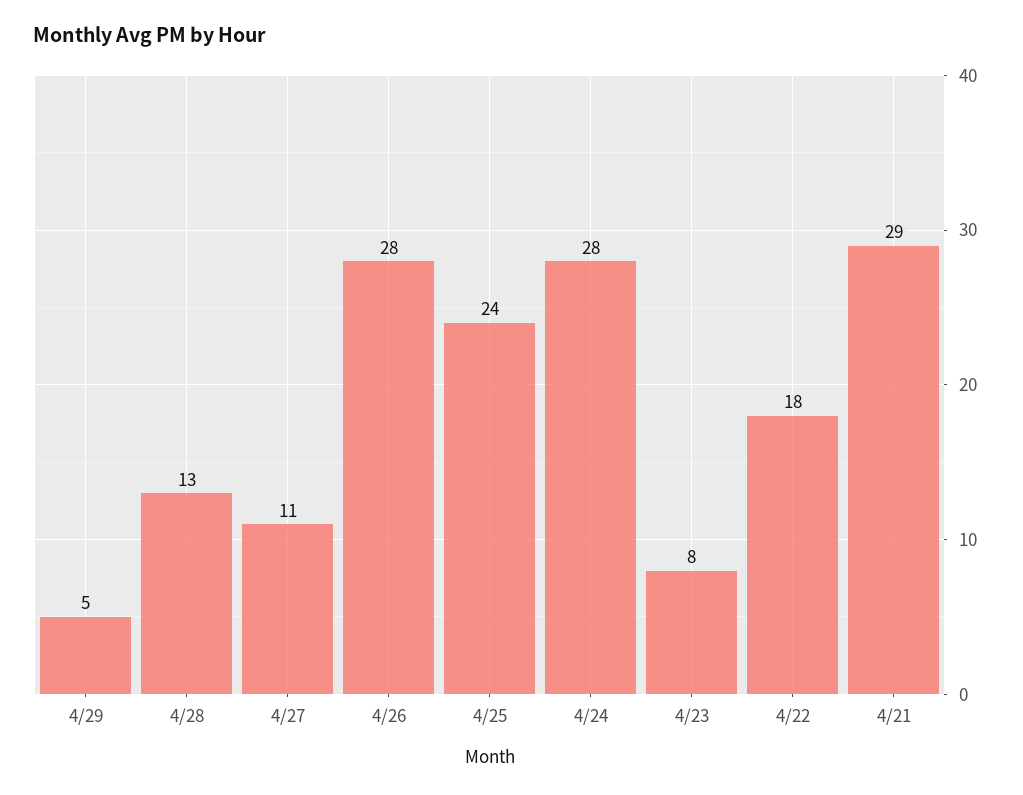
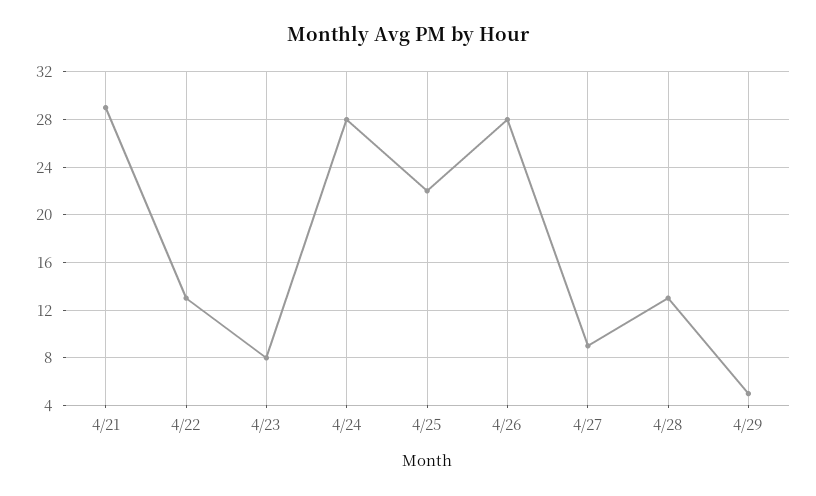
4/27: 11 -> 9
4/25: 24 -> 22
4/22: 18 -> 13

